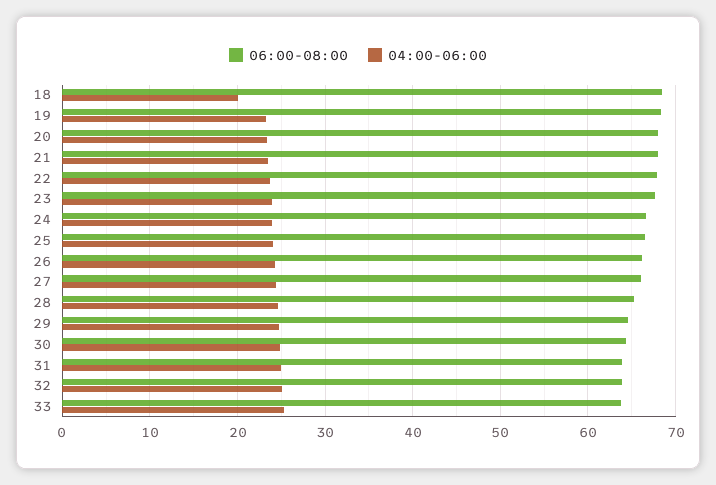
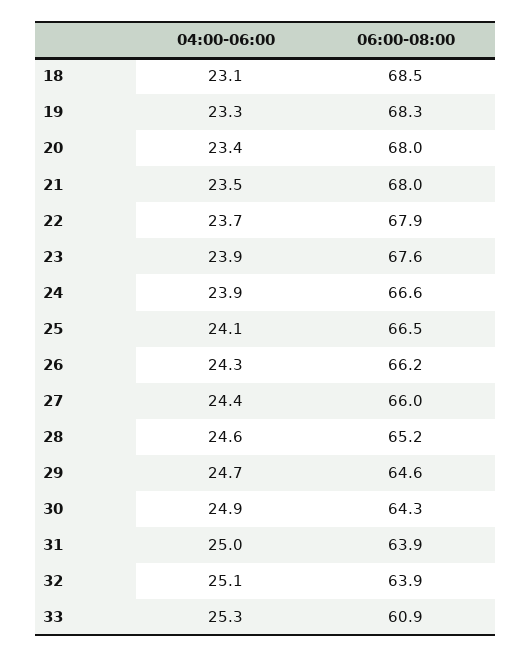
04:00-06:00, 18: 20 -> 23.1
06:00-08:00, 33: 64 -> 60.9

